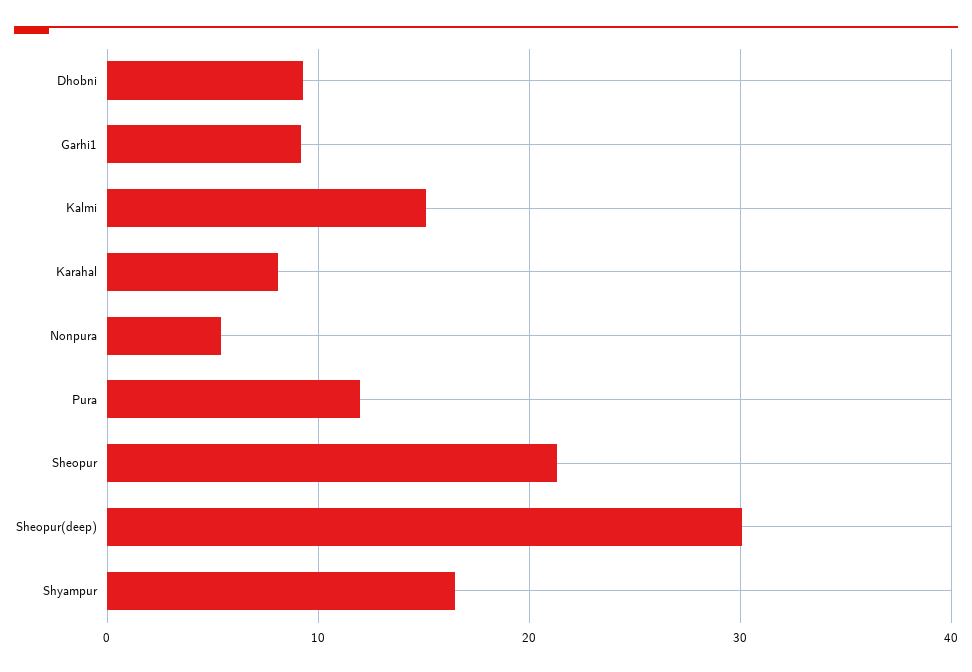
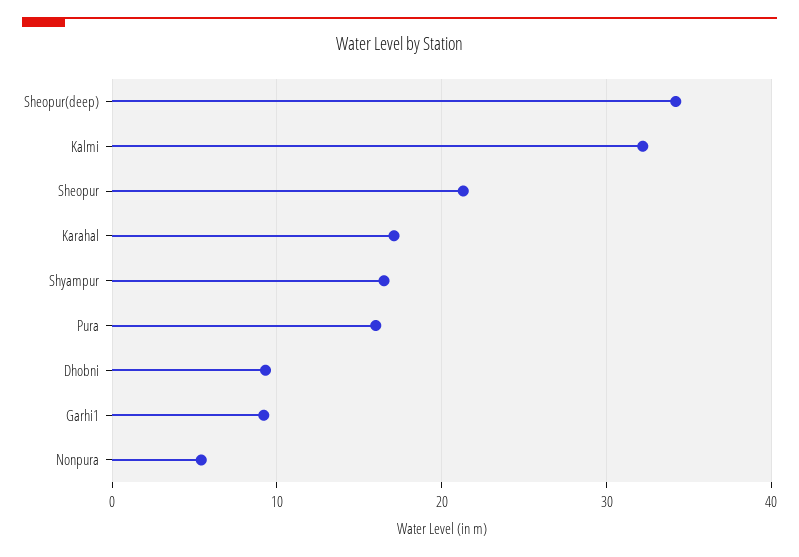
Kalmi: 15 -> 32
Karahal: 8 -> 17
Pura: 12 -> 16
Sheopur(deep): 30 -> 34

